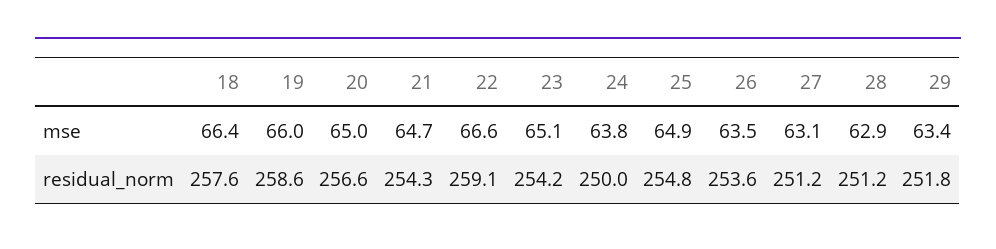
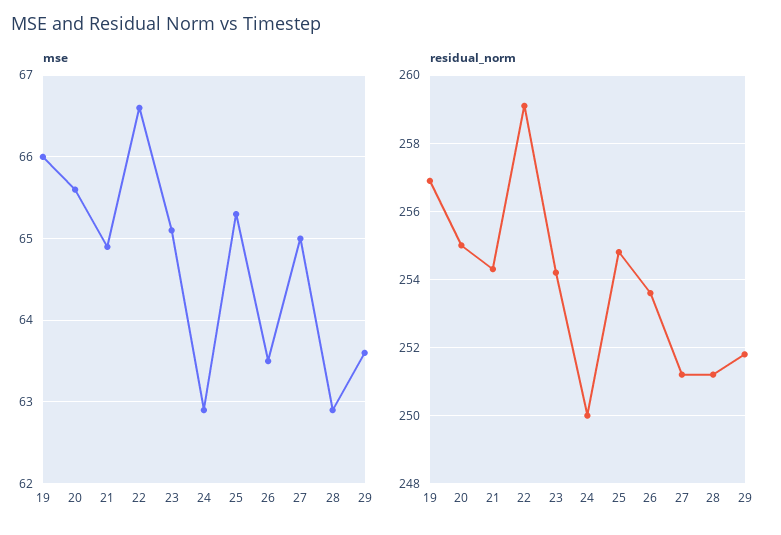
mse, 18: 66.4 -> none
mse, 20: 65 -> 65.6
mse, 21: 64.7 -> 64.9
mse, 24: 63.8 -> 62.9
mse, 25: 64.9 -> 65.3
mse, 27: 63.1 -> 65
mse, 29: 63.4 -> 63.6
residual_norm, 18: 257.6 -> none
residual_norm, 19: 258.6 -> 257
residual_norm, 20: 256.6 -> 255

